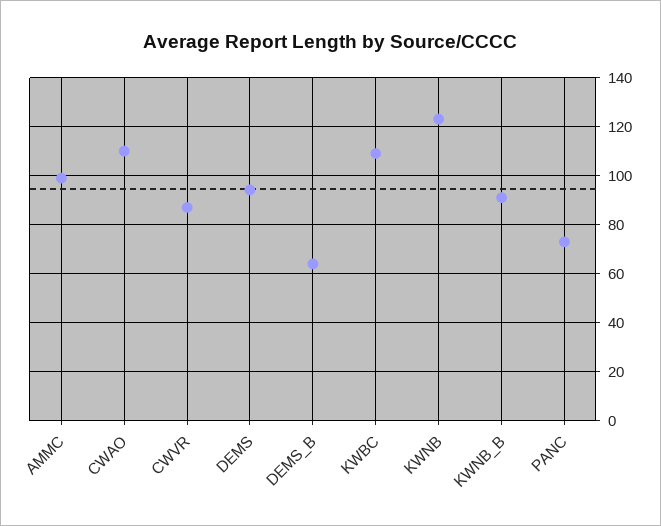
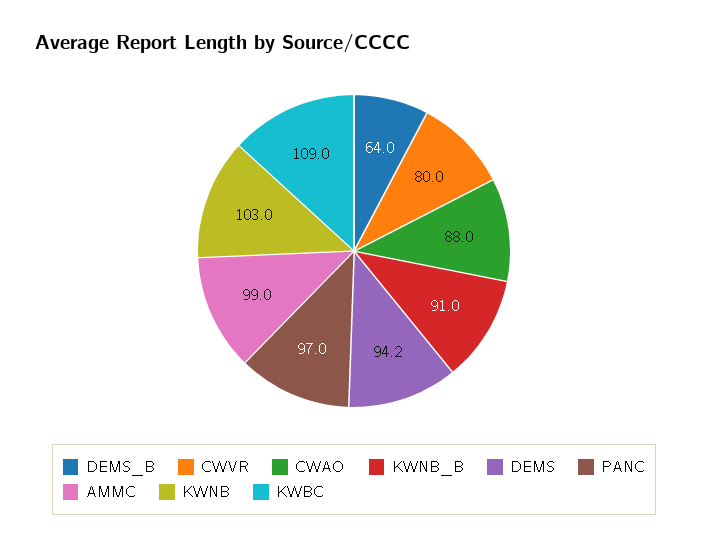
CWAO: 110 -> 88
CWVR: 87.5 -> 80
KWNB: 122.5 -> 103
PANC: 72.5 -> 97

